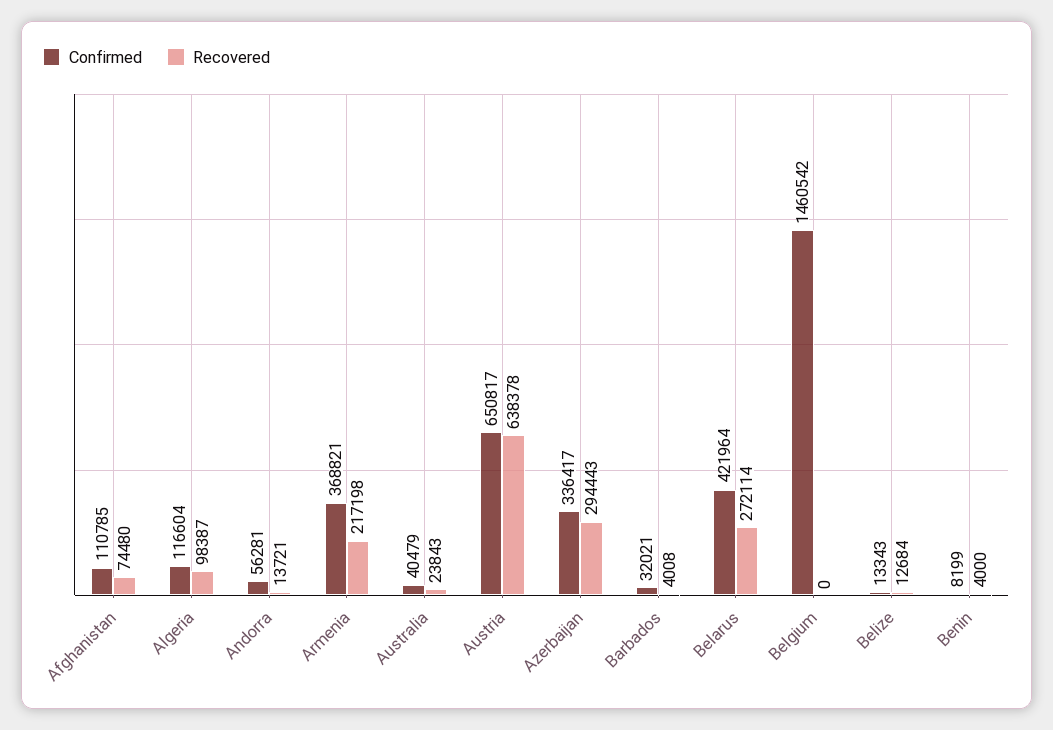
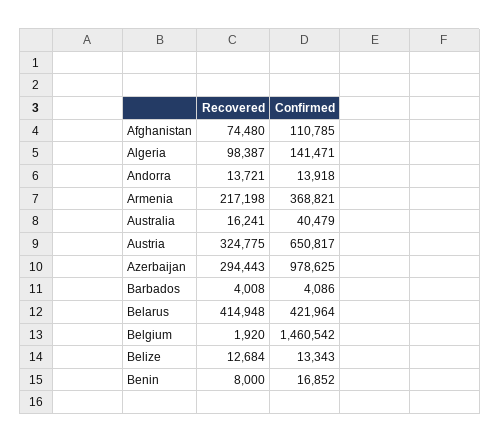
Confirmed, Algeria: 116604 -> 141471
Confirmed, Andorra: 56281 -> 13918
Recovered, Australia: 23843 -> 16241
Recovered, Austria: 638378 -> 324775
Confirmed, Azerbaijan: 336417 -> 978625
Confirmed, Barbados: 32021 -> 4086
Recovered, Belarus: 272114 -> 414948
Recovered, Belgium: 0 -> 1920
Confirmed, Benin: 8199 -> 16852
Recovered, Benin: 4000 -> 8000

